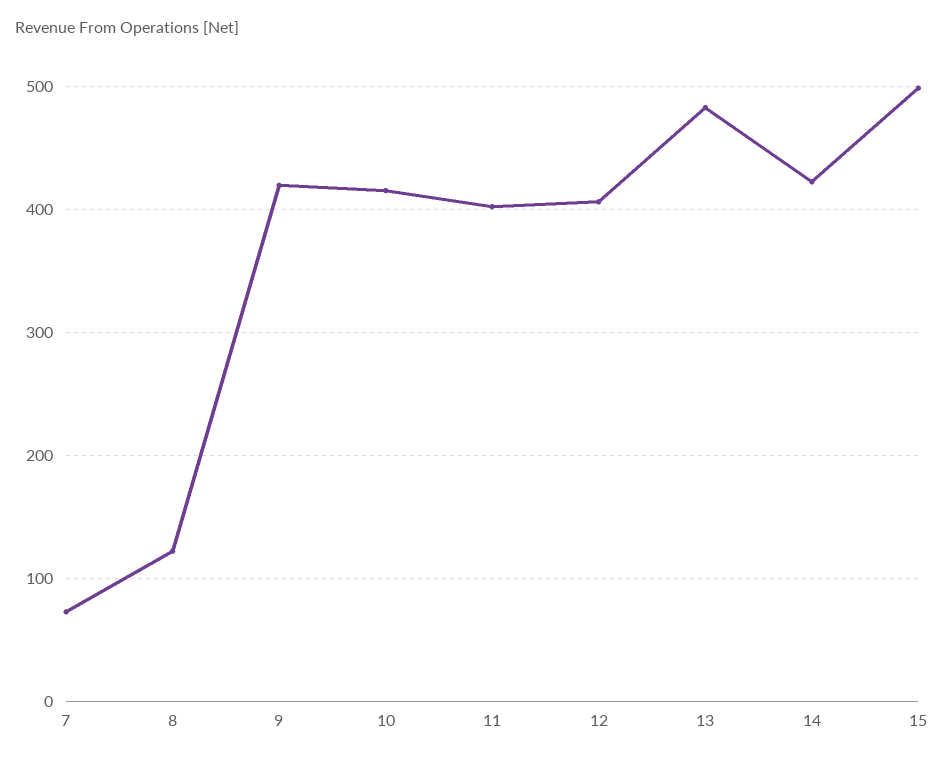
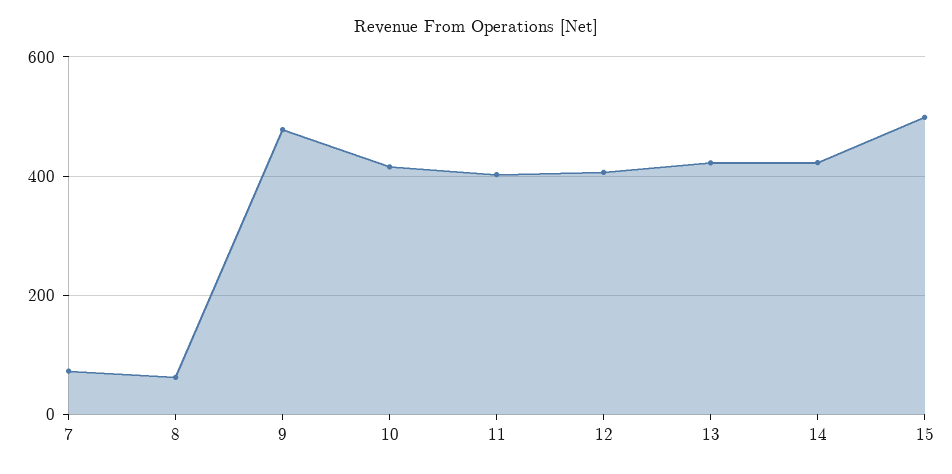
8: 120 -> 60
9: 420 -> 480
13: 480 -> 420

